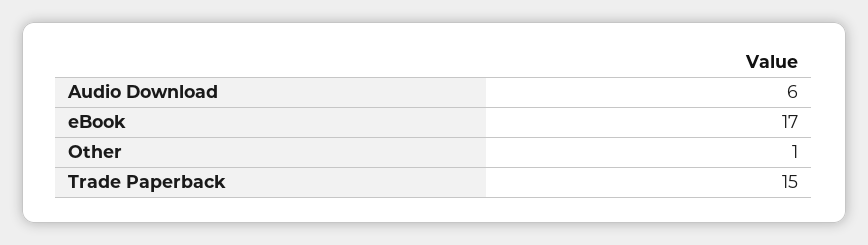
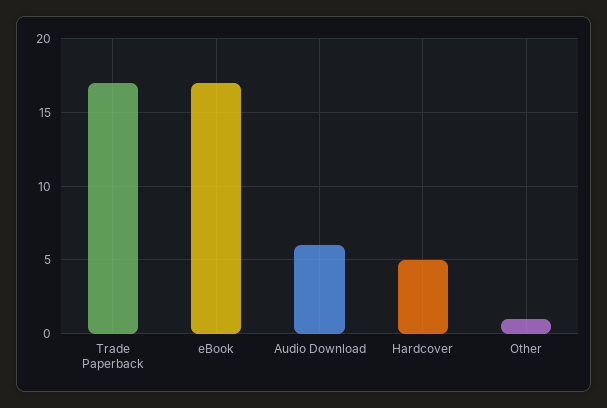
Trade Paperback: 15 -> 17
Hardcover: none -> 5

